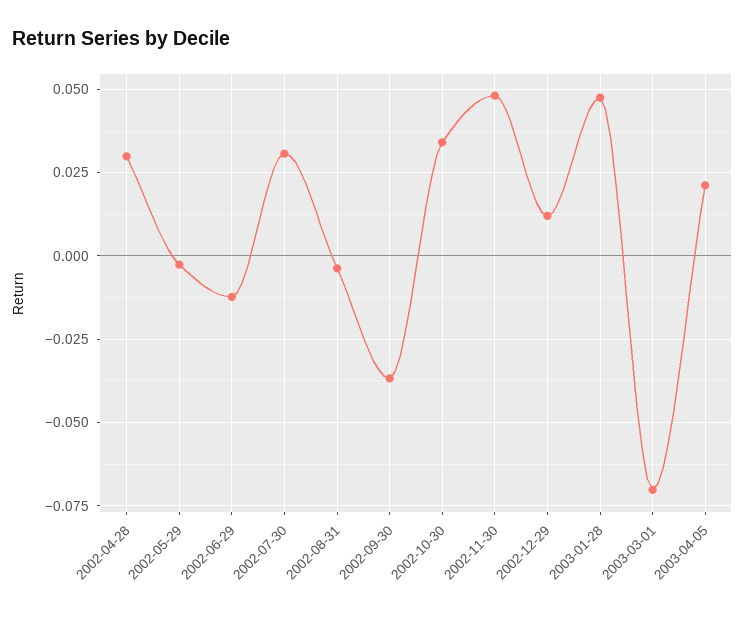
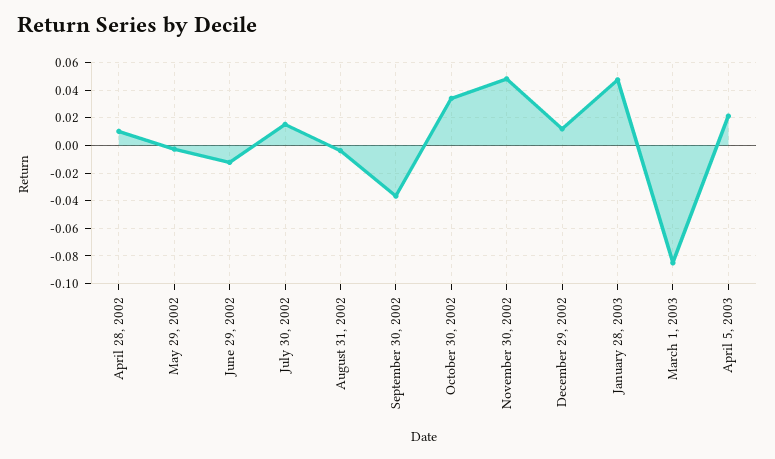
2002-04-28: 0.03 -> 0.01
2002-07-30: 0.03 -> 0.015
2003-03-01: -0.07 -> -0.085

